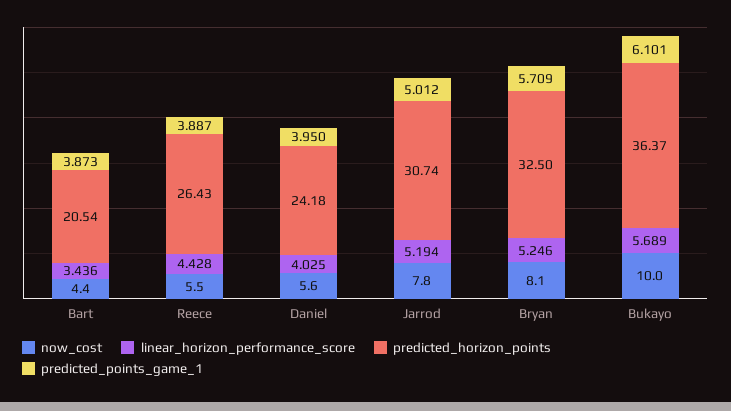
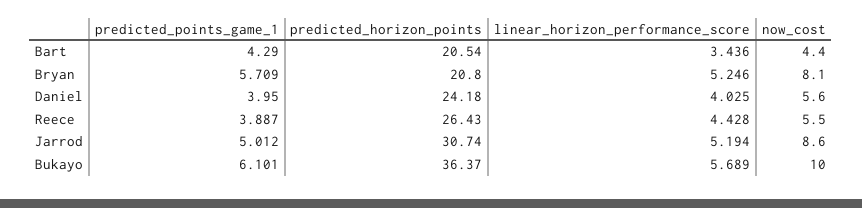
predicted_points_game_1, Bart: 3.873 -> 4.29
now_cost, Jarrod: 7.8 -> 8.6
predicted_horizon_points, Bryan: 32.5 -> 20.8

